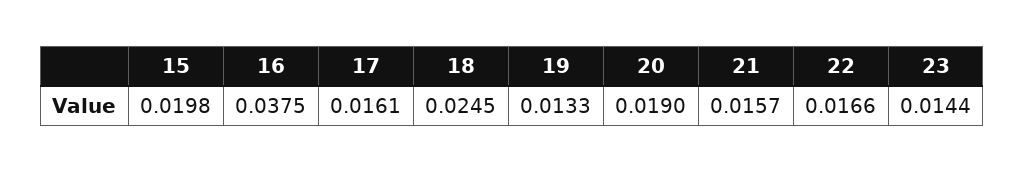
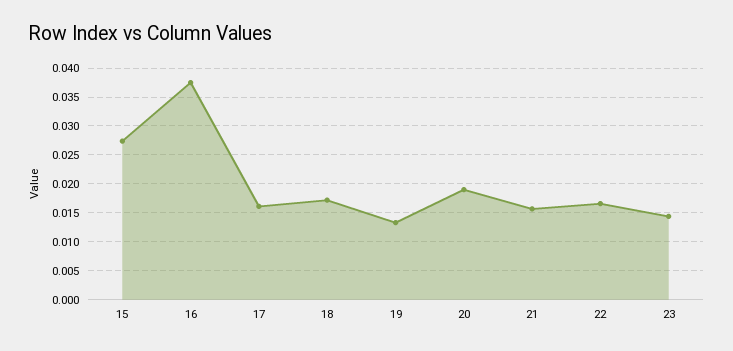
15: 0.0198 -> 0.0275
18: 0.0245 -> 0.0175

